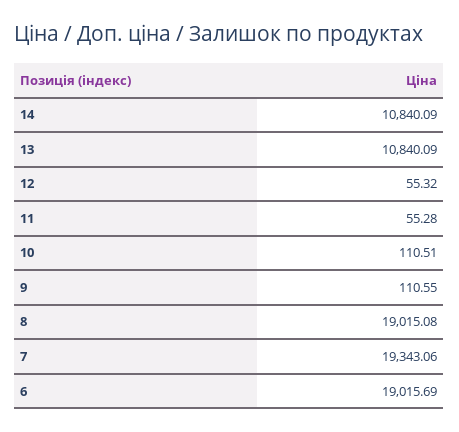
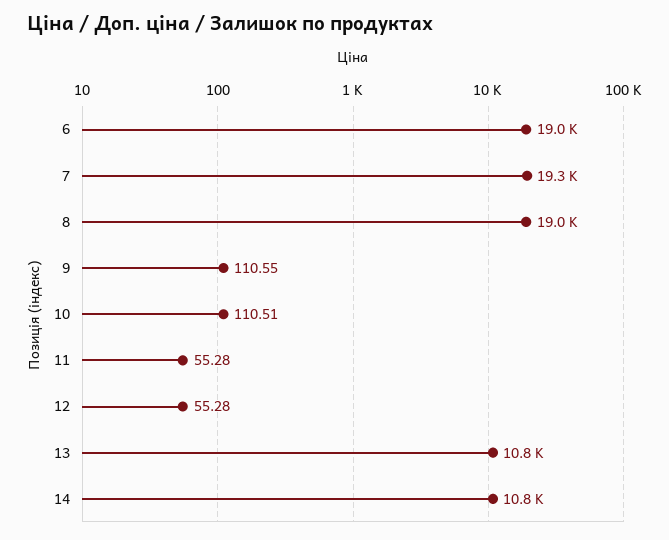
12: 55.32 -> 55.28

